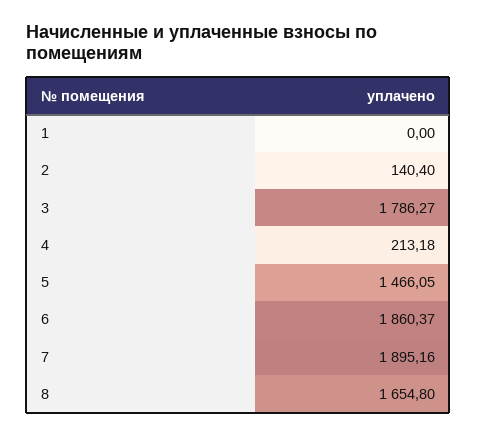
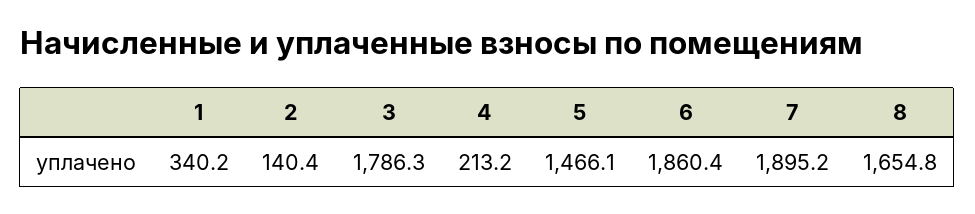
1: 0 -> 340.2

